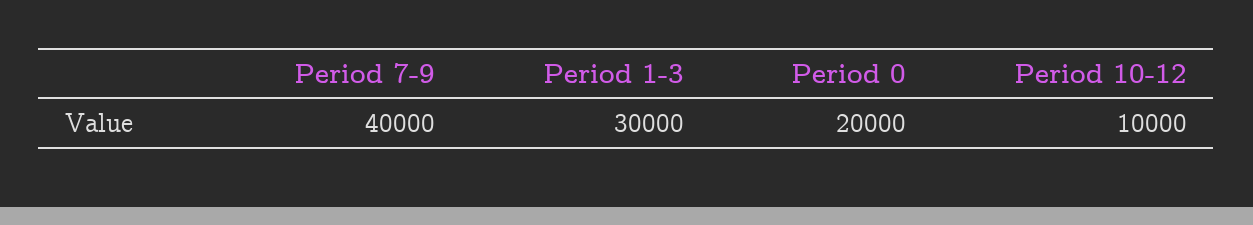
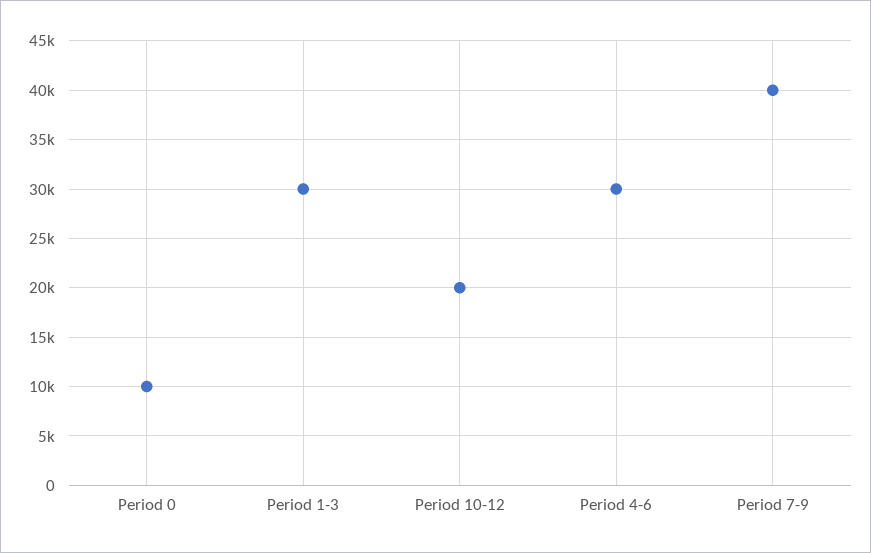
Period 0: 20000 -> 10000
Period 10-12: 10000 -> 20000
Period 4-6: none -> 30000

